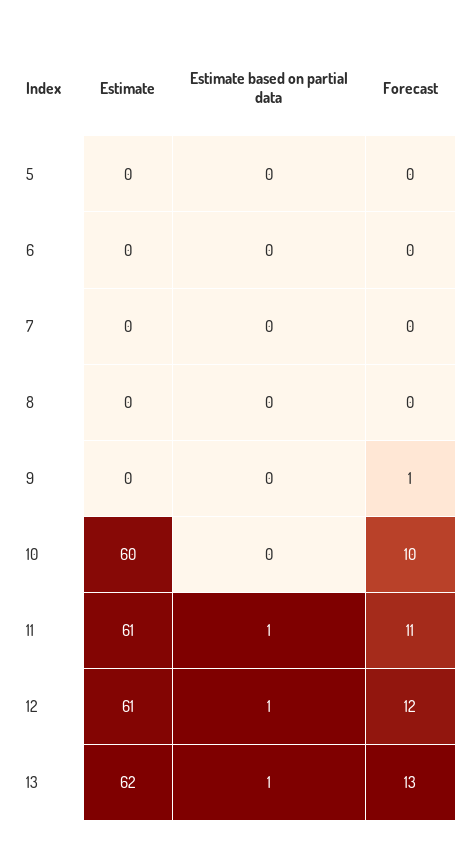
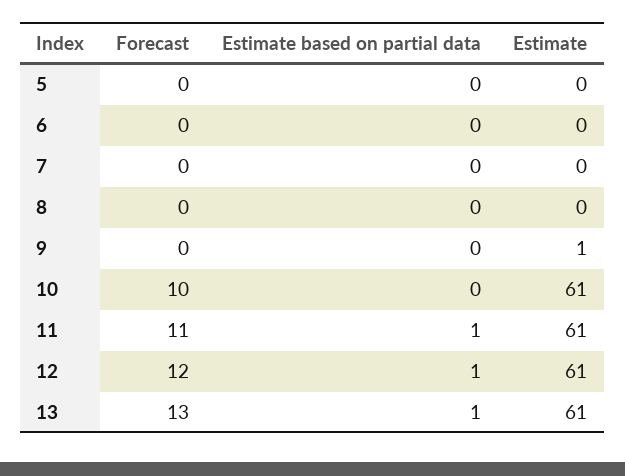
Estimate, 9: 0 -> 1
Forecast, 9: 1 -> 0
Estimate, 10: 60 -> 61
Estimate, 13: 62 -> 61

